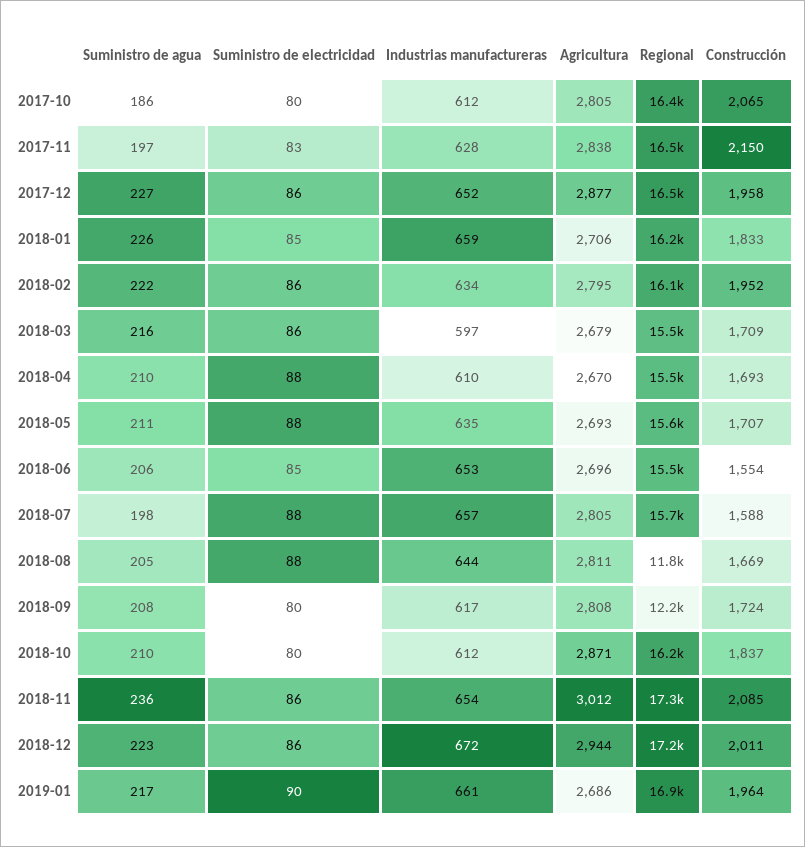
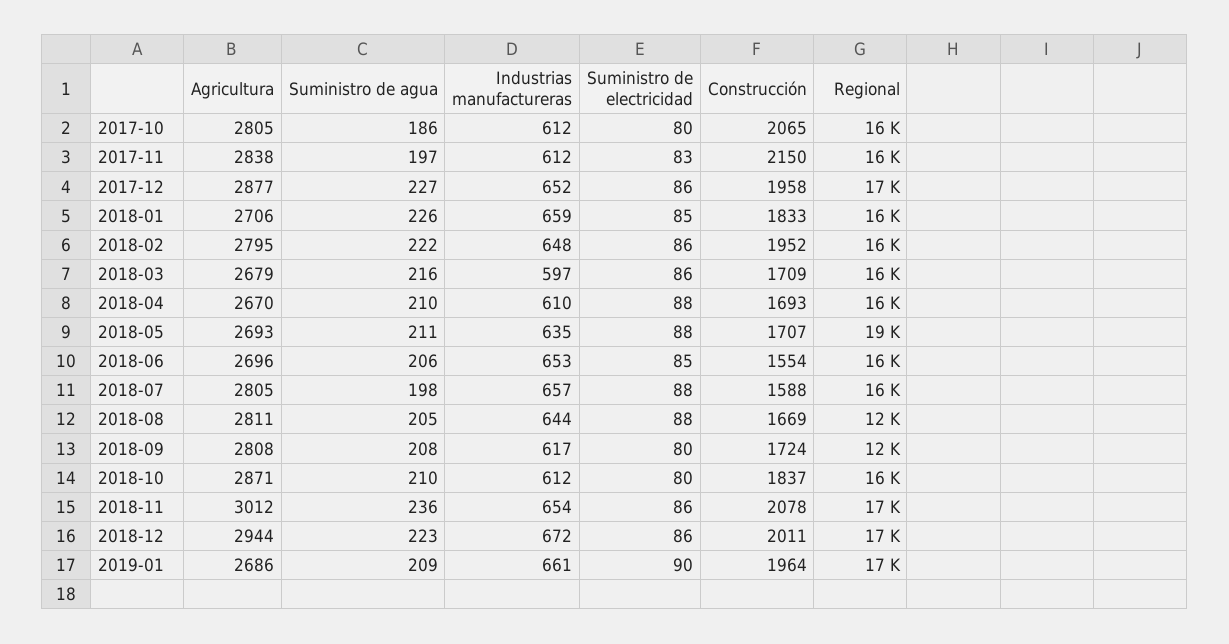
Industrias manufactureras, 2017-11: 628 -> 612
Industrias manufactureras, 2018-02: 634 -> 648
Regional, 2018-05: 15600 -> 19000
Construcción, 2018-11: 2085 -> 2078
Suministro de agua, 2019-01: 217 -> 209

